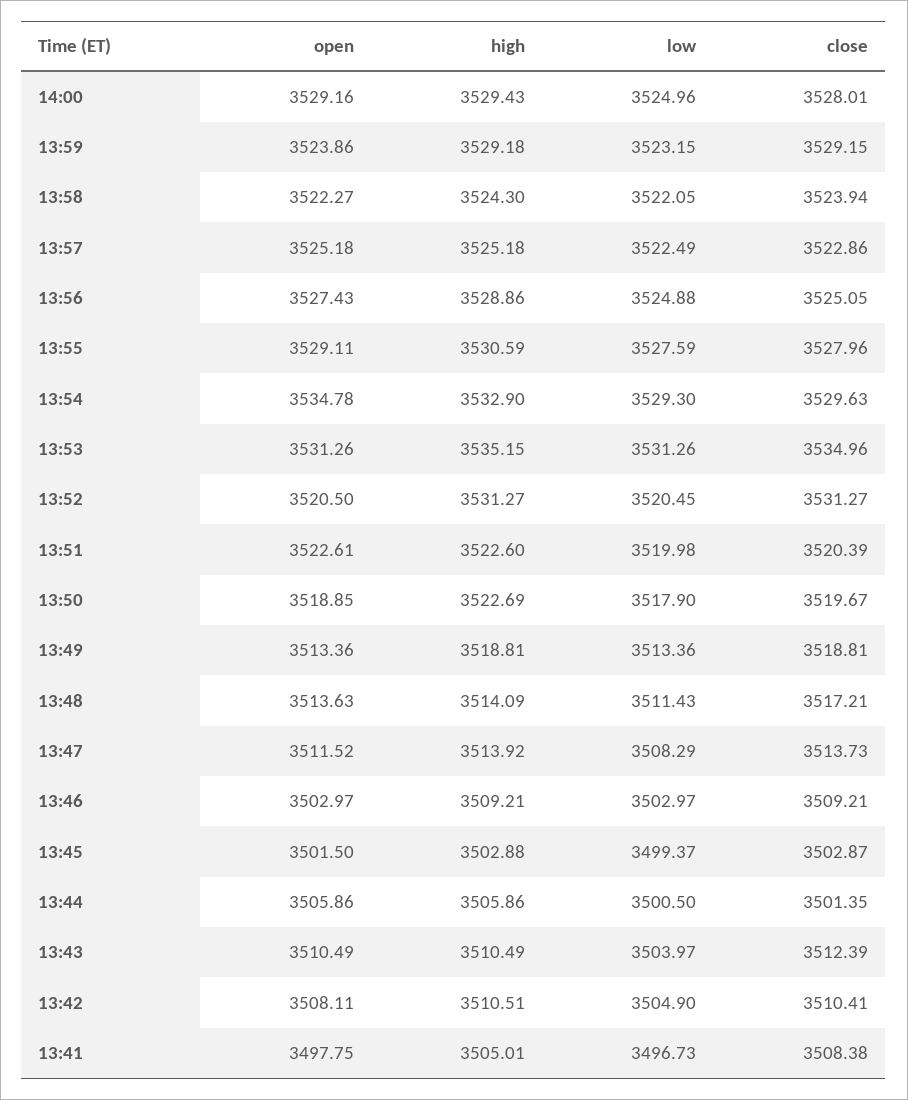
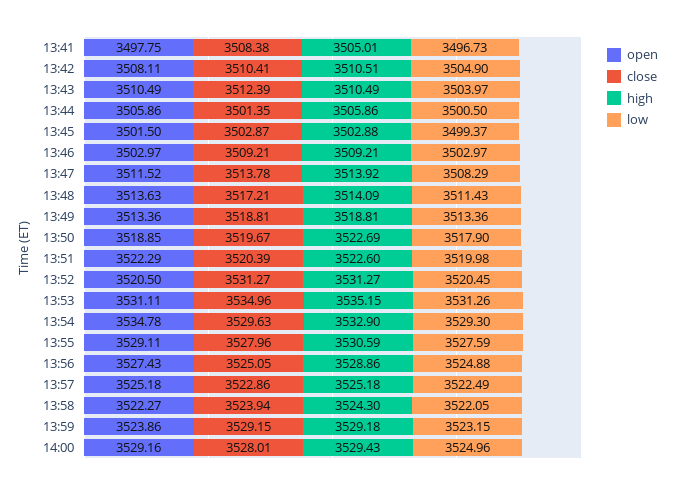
open, 13:53: 3531.26 -> 3531.11
open, 13:51: 3522.61 -> 3522.29
close, 13:47: 3513.73 -> 3513.78

